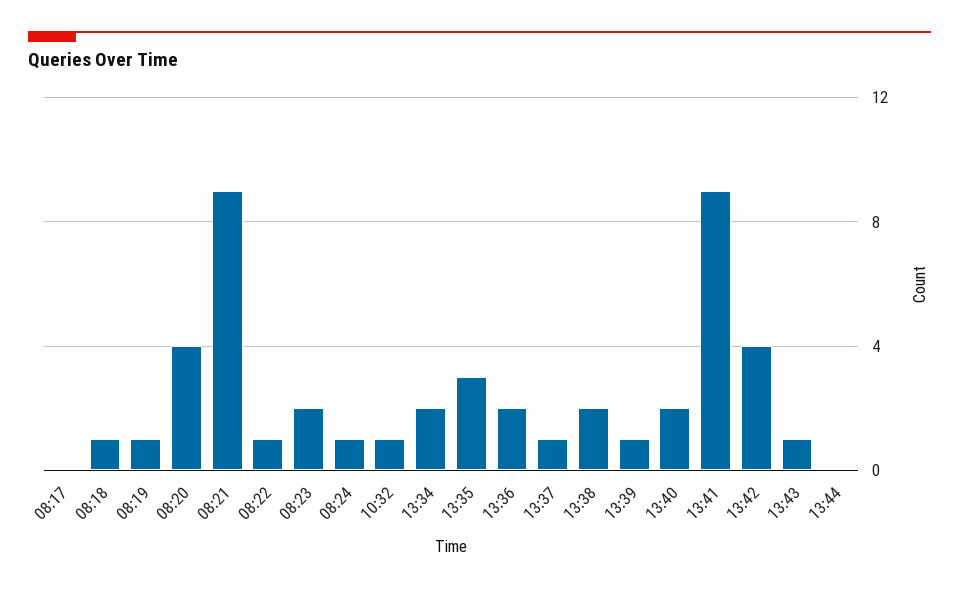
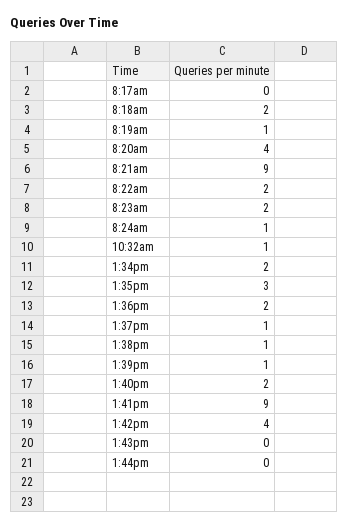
08:18: 1 -> 2
08:22: 1 -> 2
13:38: 2 -> 1
13:43: 1 -> 0

